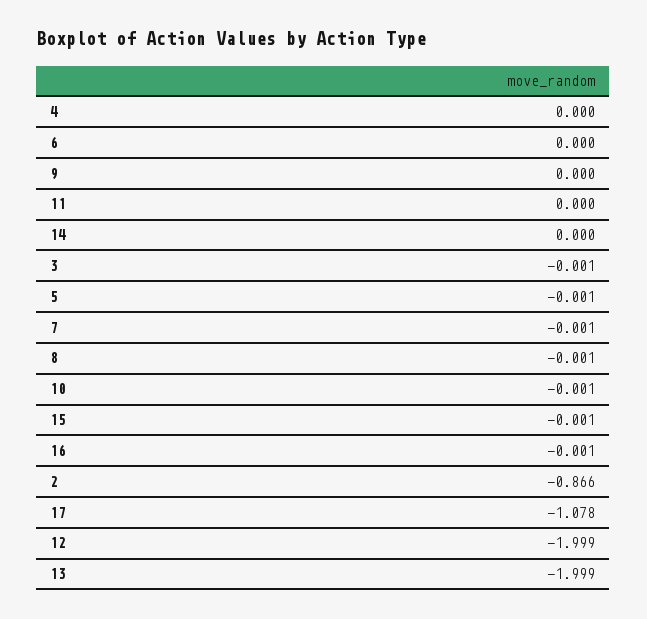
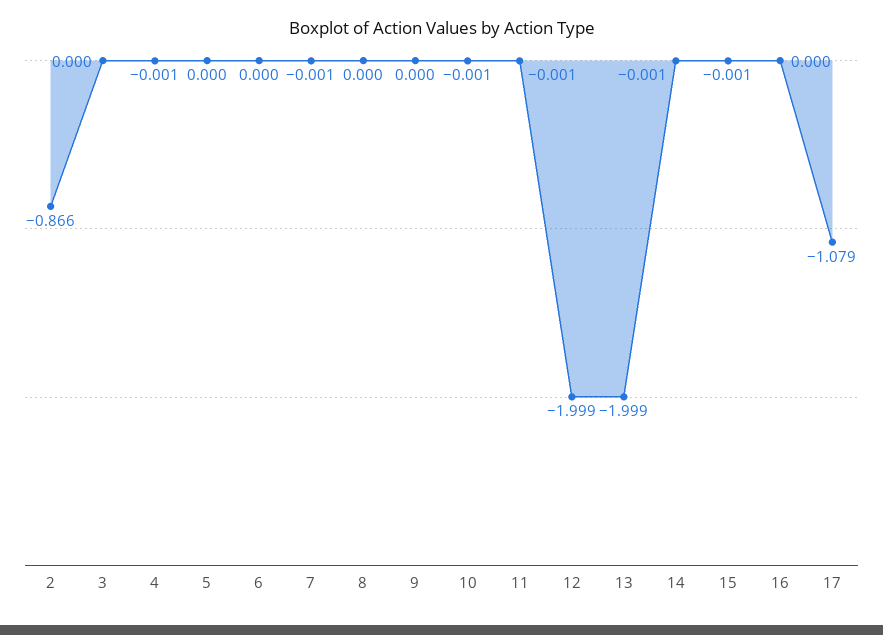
4: 0 -> -0.001
11: 0 -> -0.001
14: 0 -> -0.001
3: -0.001 -> 0
5: -0.001 -> 0
8: -0.001 -> 0
16: -0.001 -> 0
17: -1.078 -> -1.079

